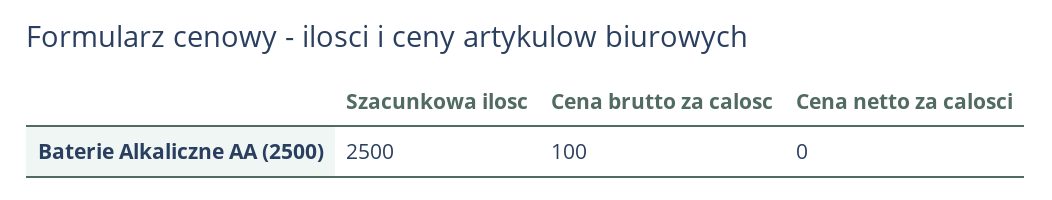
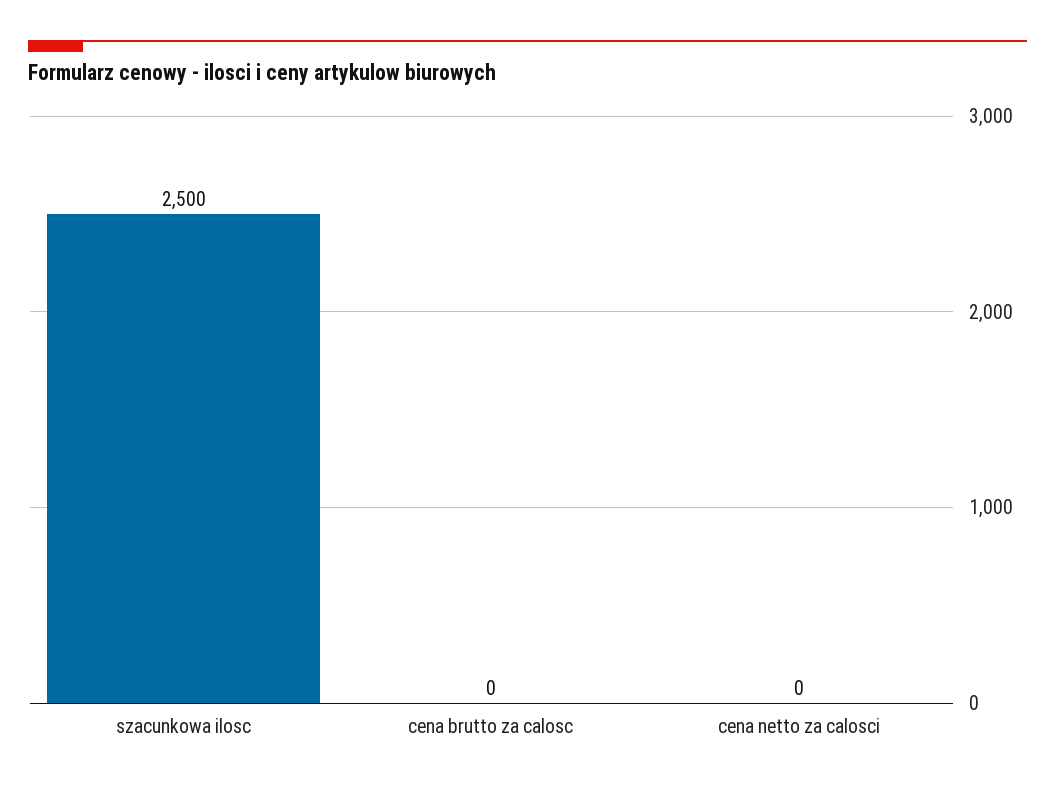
Cena brutto za calosc: 100 -> 0

